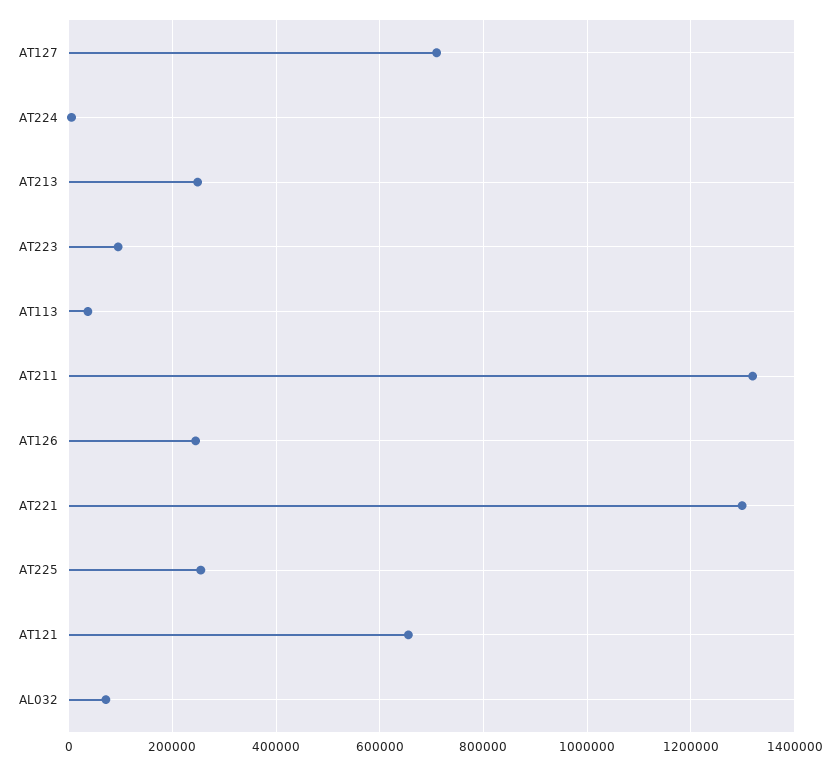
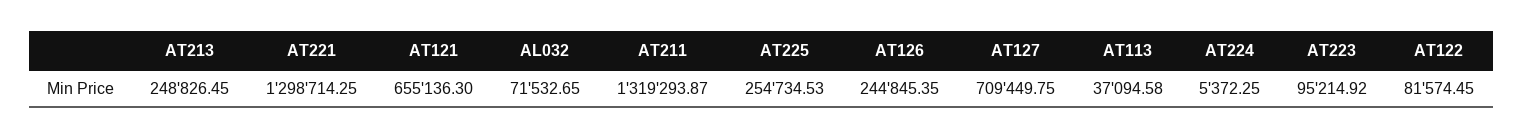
AT122: none -> 81574.45

